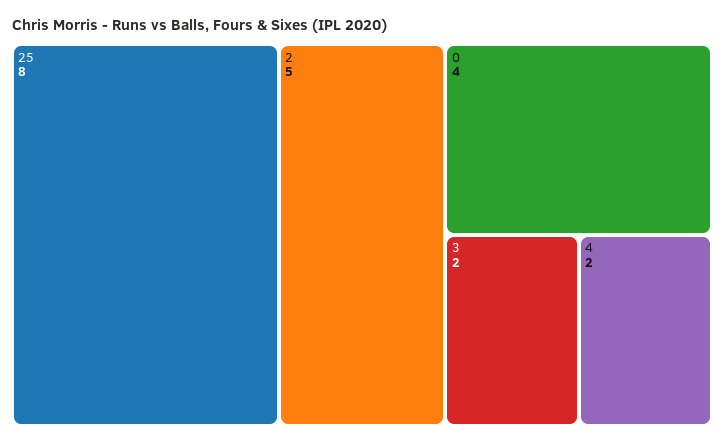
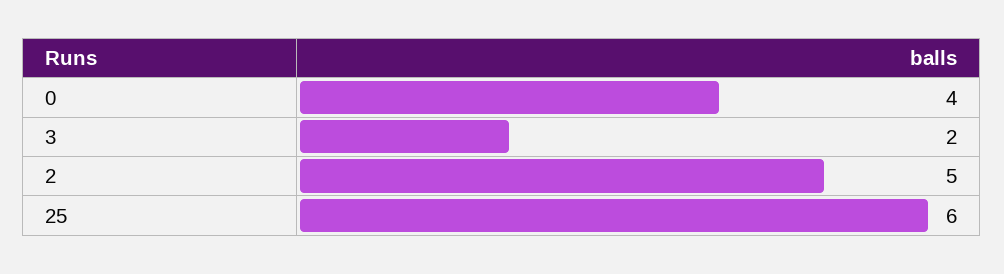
25: 8 -> 6
4: 2 -> none

